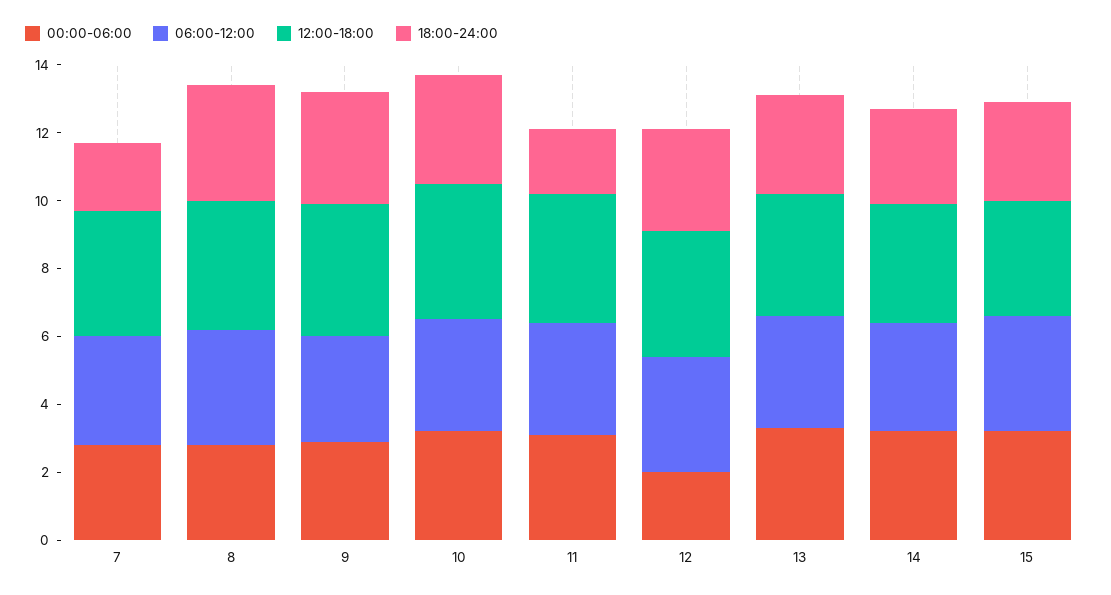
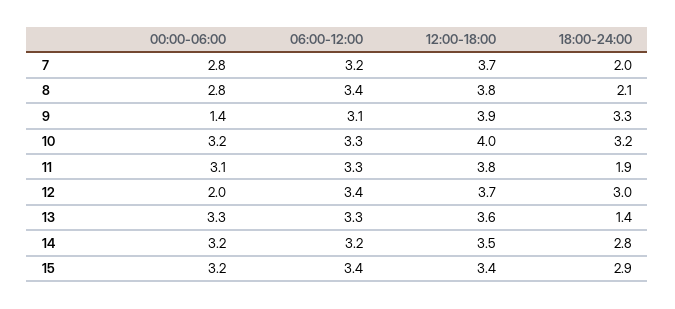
18:00-24:00, 8: 3.5 -> 2.1
00:00-06:00, 9: 3 -> 1.4
18:00-24:00, 13: 3 -> 1.4

